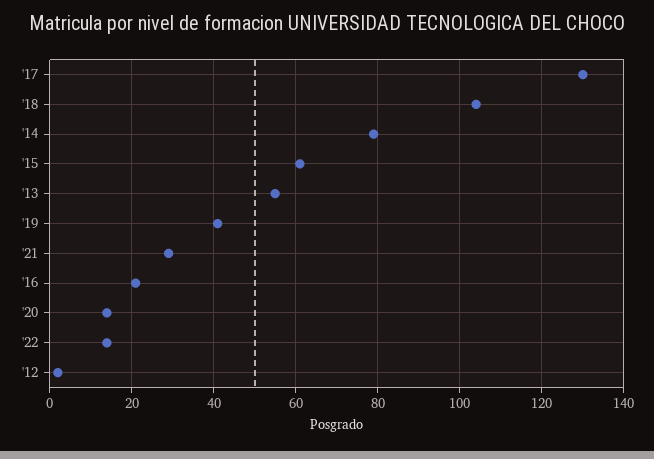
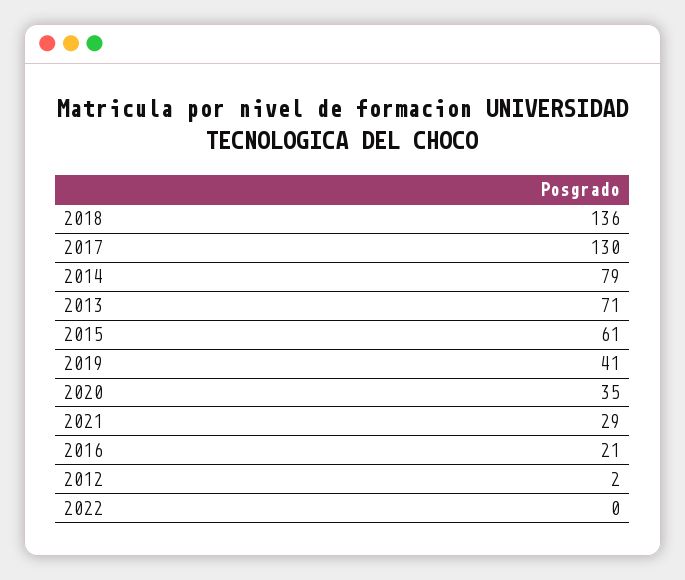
'18: 105 -> 136
'13: 55 -> 71
'20: 15 -> 35
'22: 15 -> 0

